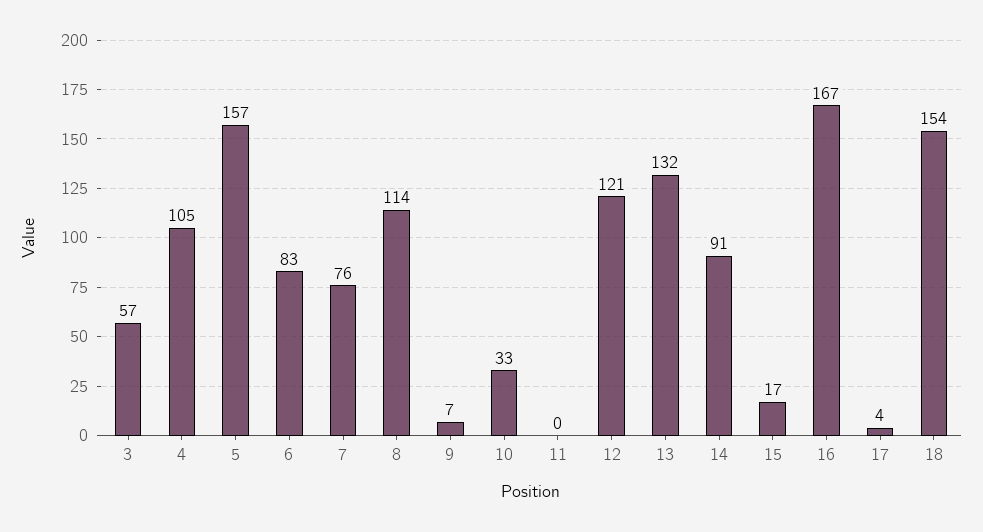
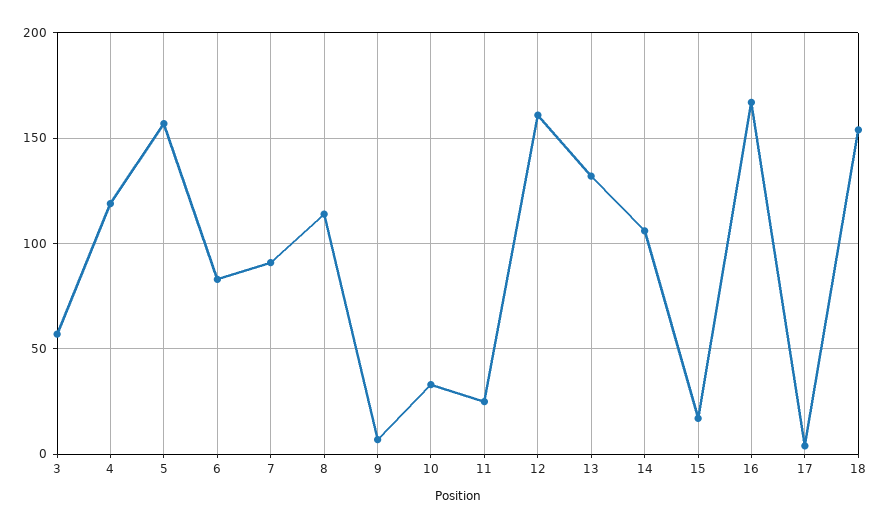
4: 105 -> 120
7: 76 -> 90
11: 0 -> 25
12: 121 -> 160
14: 91 -> 105

